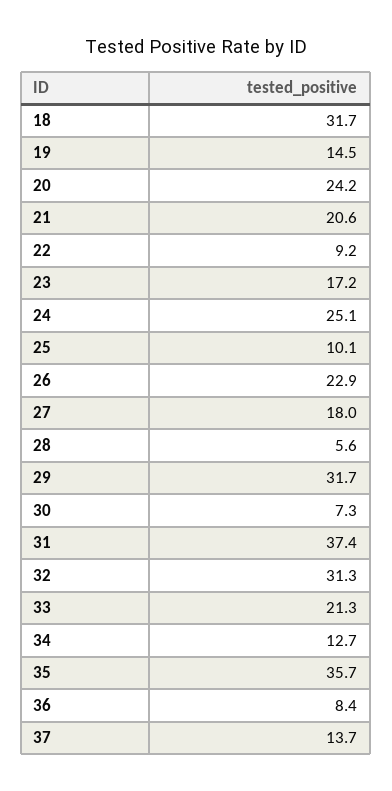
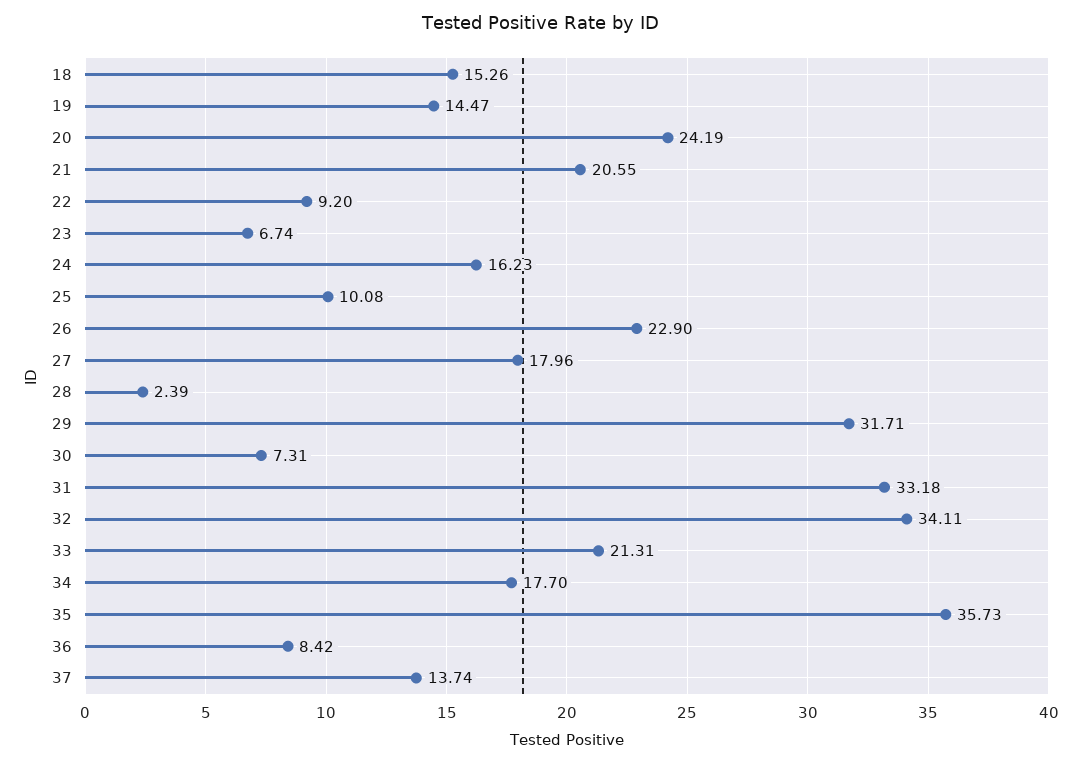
18: 31.7 -> 15.26
23: 17.2 -> 6.74
24: 25.1 -> 16.23
28: 5.6 -> 2.39
31: 37.4 -> 33.18
32: 31.3 -> 34.11
34: 12.7 -> 17.7

